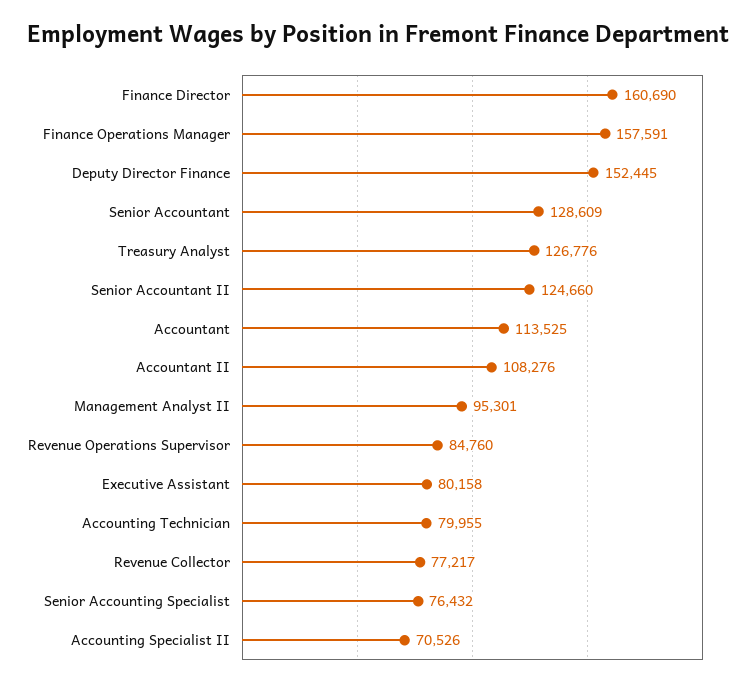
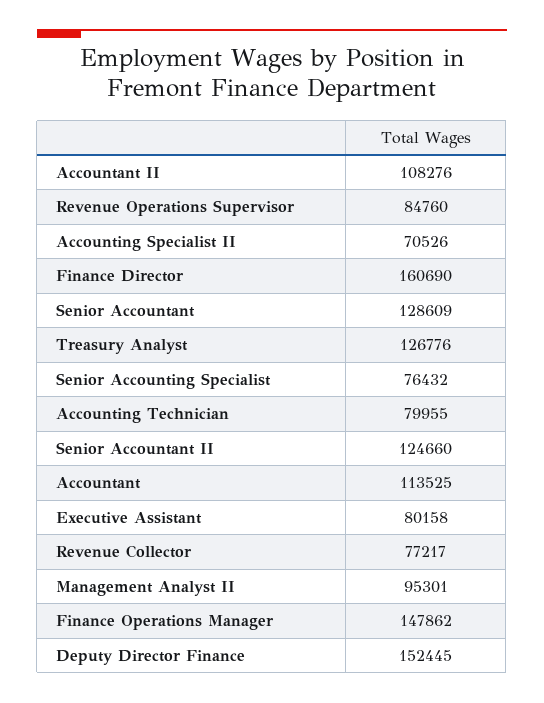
Finance Operations Manager: 157591 -> 147862

